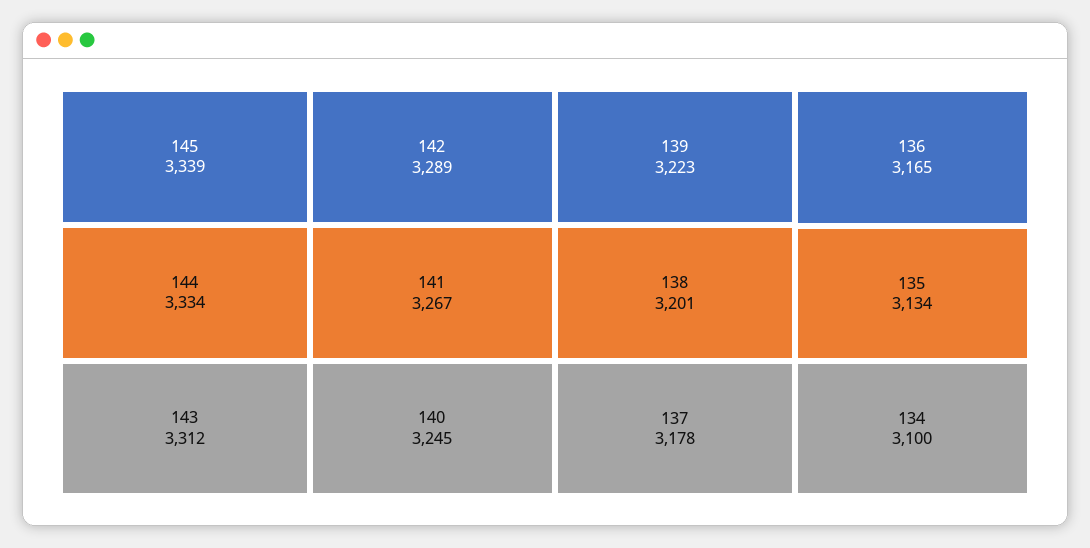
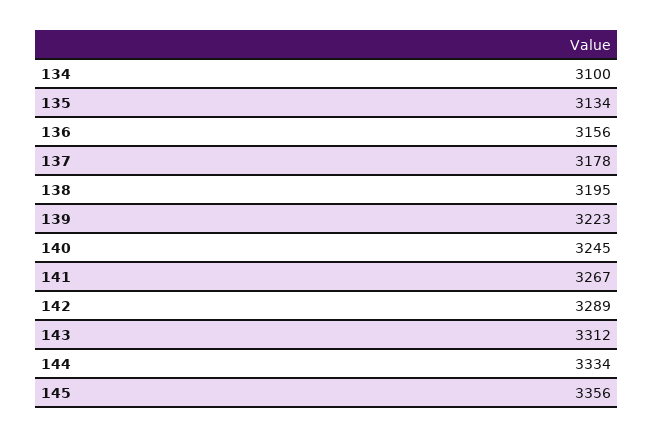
145: 3339 -> 3356
138: 3201 -> 3195
136: 3165 -> 3156

